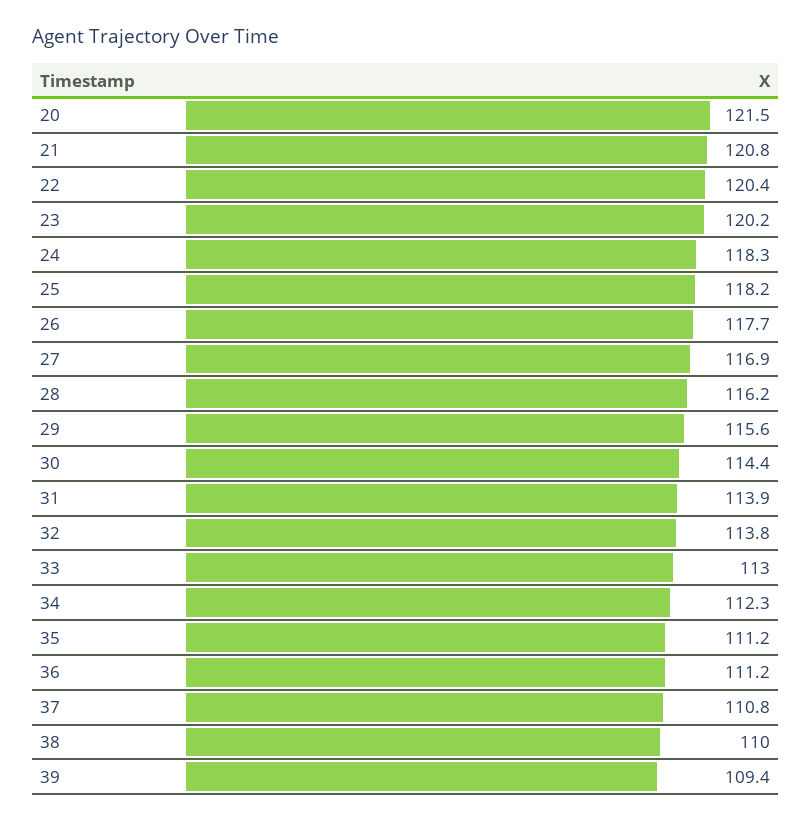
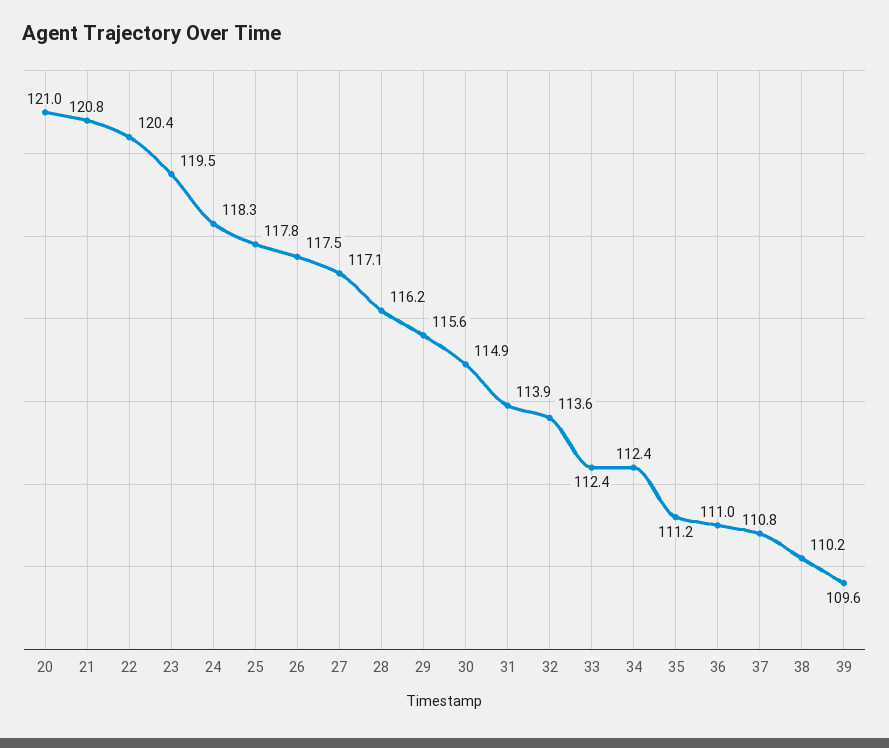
20: 121.5 -> 121
23: 120.2 -> 119.5
25: 118.2 -> 117.8
26: 117.7 -> 117.5
27: 116.9 -> 117.1
30: 114.4 -> 114.9
32: 113.8 -> 113.6
33: 113 -> 112.4
34: 112.3 -> 112.4
36: 111.2 -> 111
38: 110 -> 110.2
39: 109.4 -> 109.6

